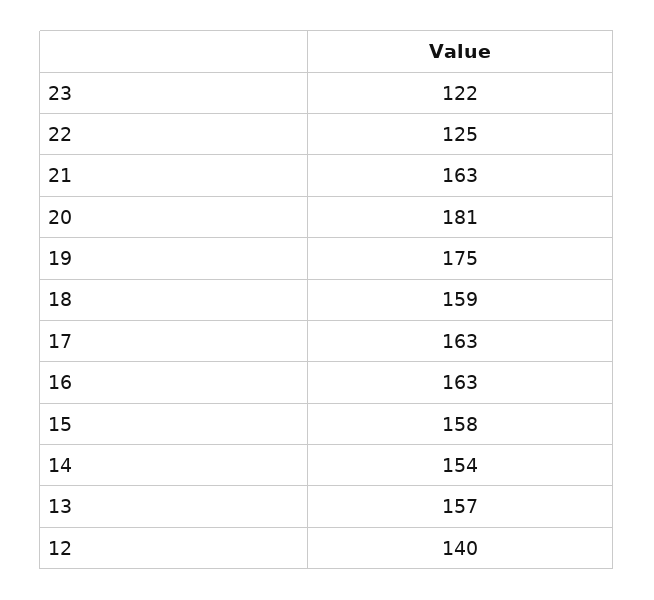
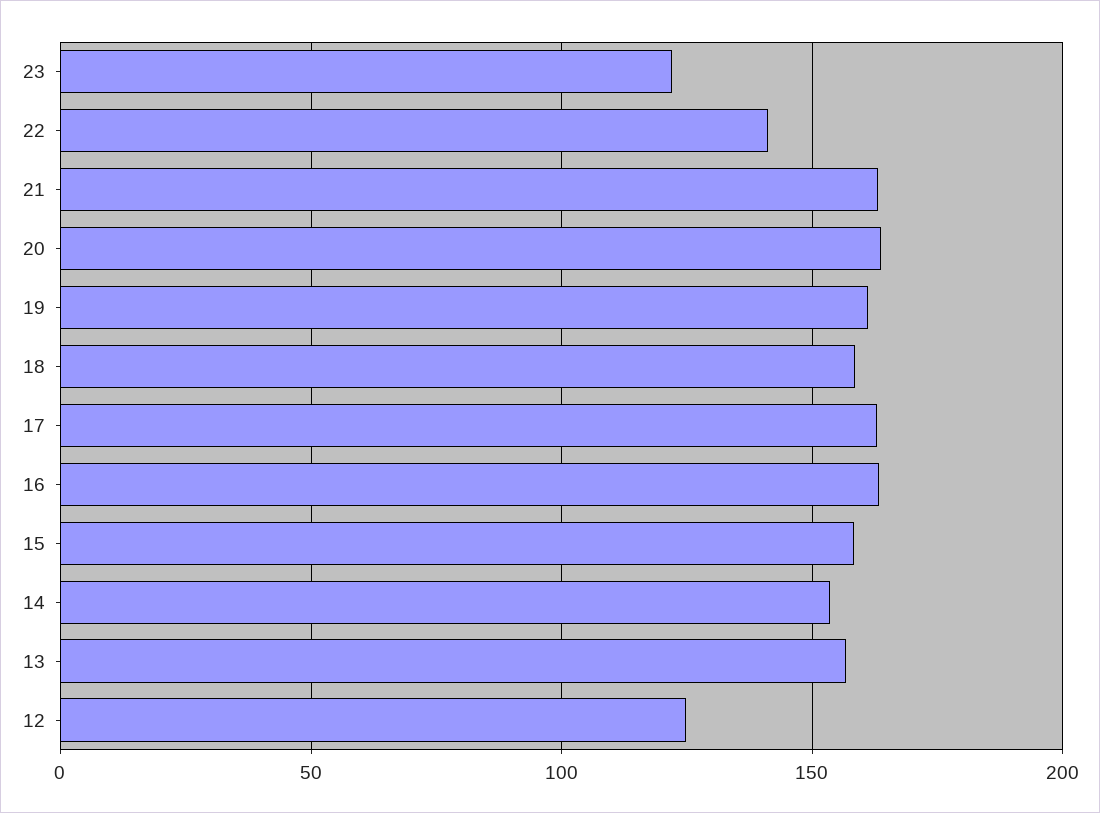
22: 125 -> 140
20: 181 -> 165
19: 175 -> 160
12: 140 -> 125

